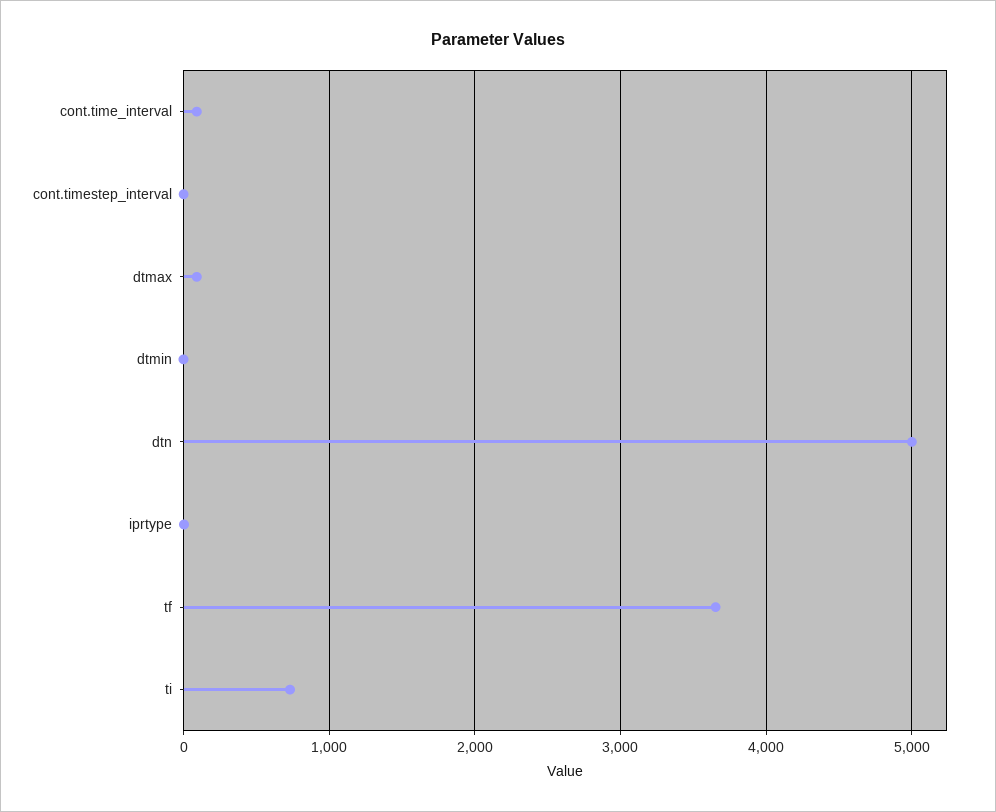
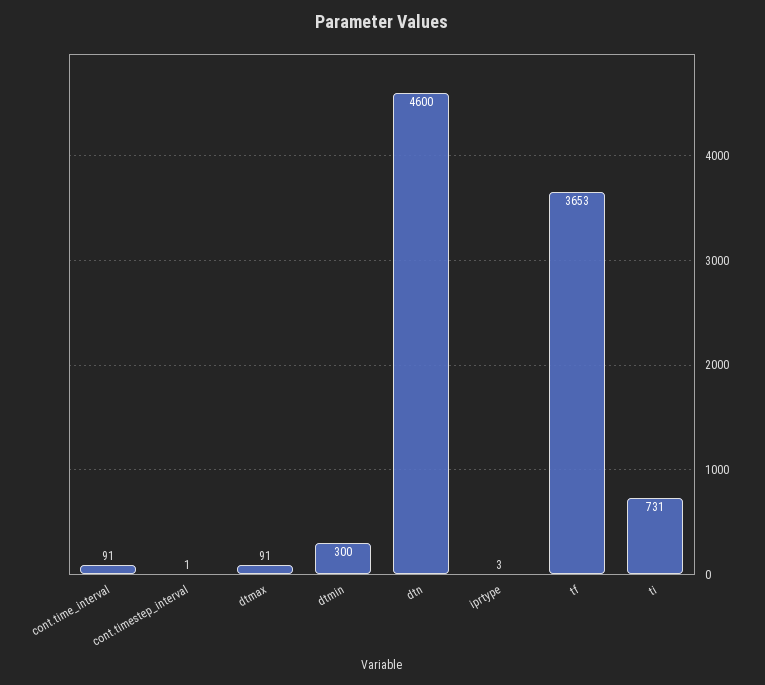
dtmin: 0 -> 300
dtn: 5000 -> 4600

